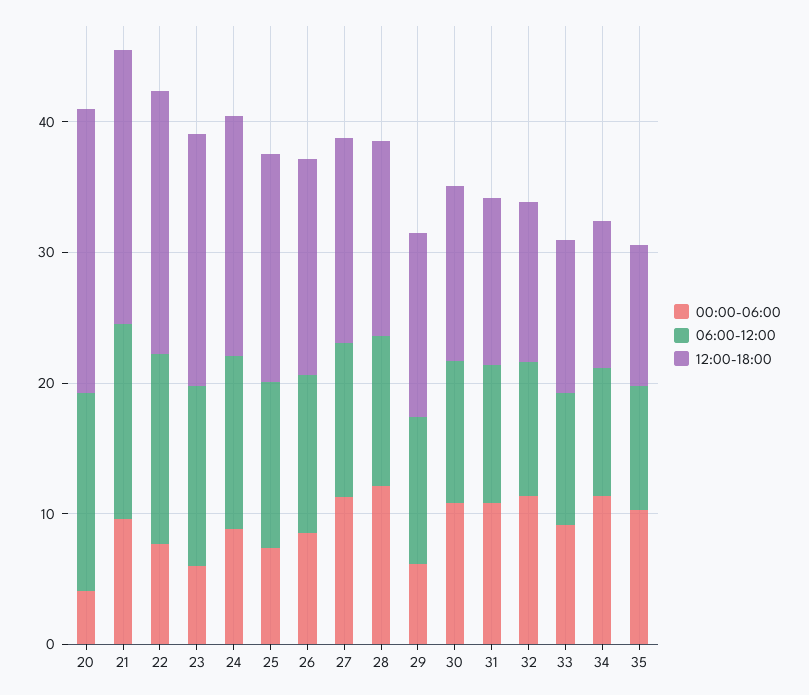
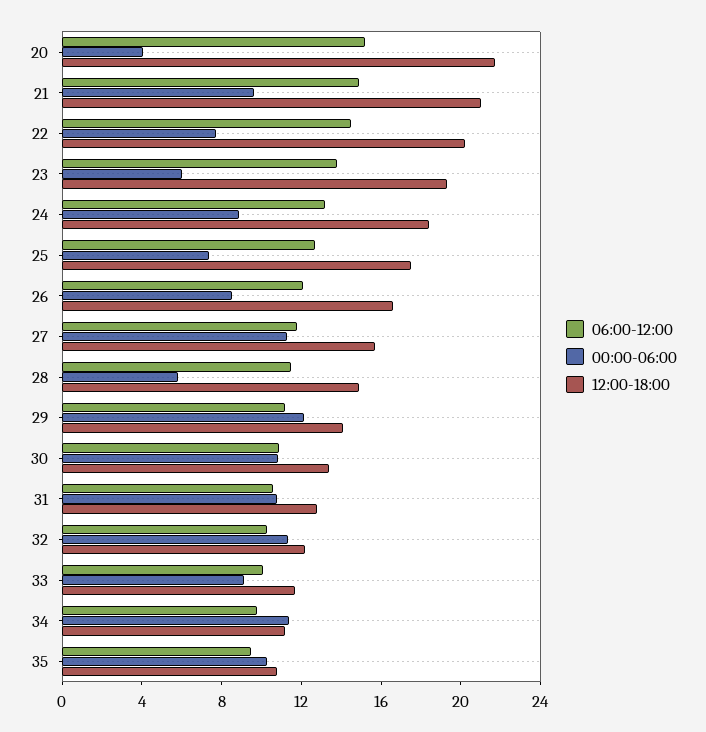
00:00-06:00, 28: 12 -> 6
00:00-06:00, 29: 6 -> 12

